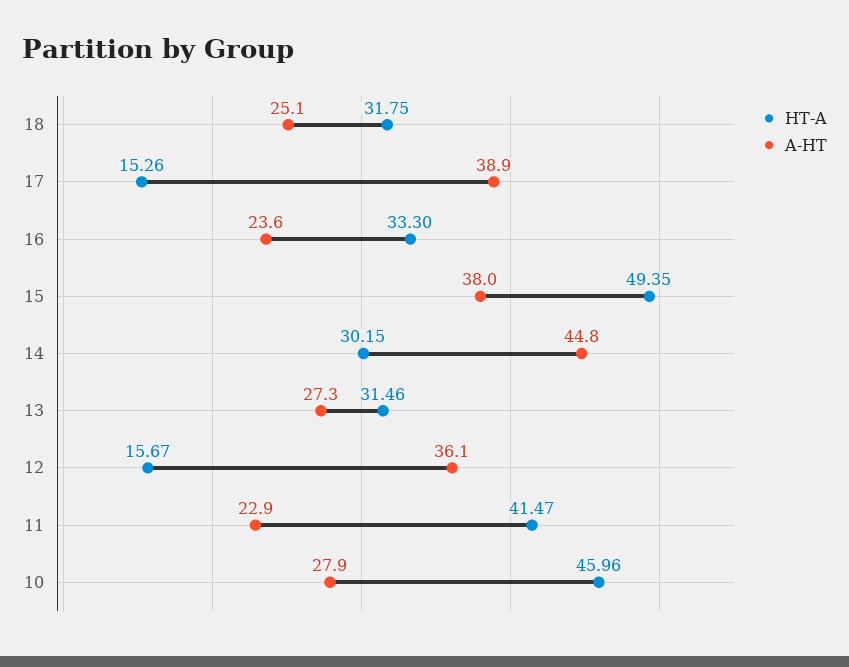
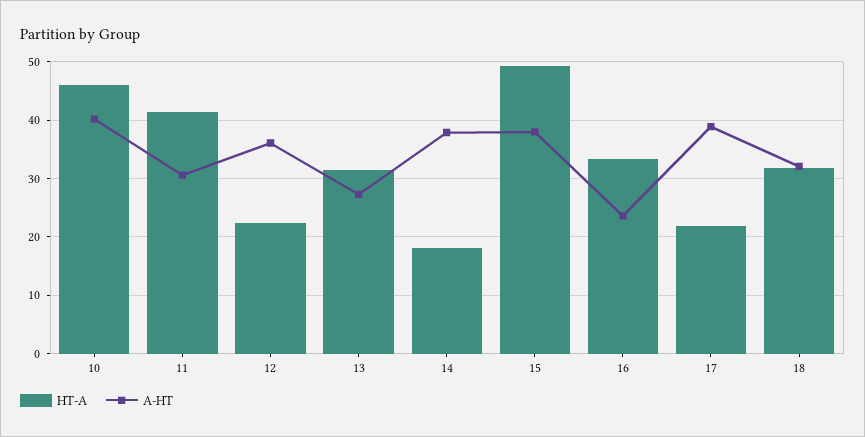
A-HT, 18: 25.1 -> 32
HT-A, 17: 15.26 -> 22
HT-A, 14: 30.15 -> 18
A-HT, 14: 44.8 -> 38
HT-A, 12: 15.67 -> 22
A-HT, 11: 22.9 -> 30
A-HT, 10: 27.9 -> 40

